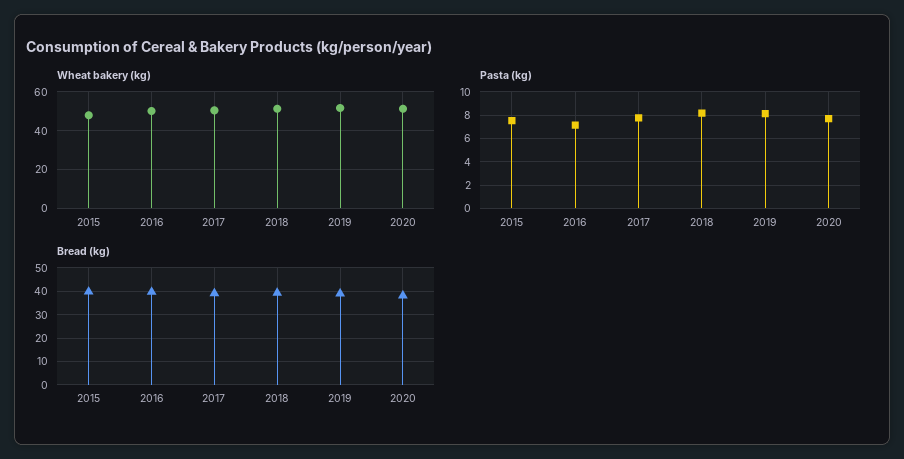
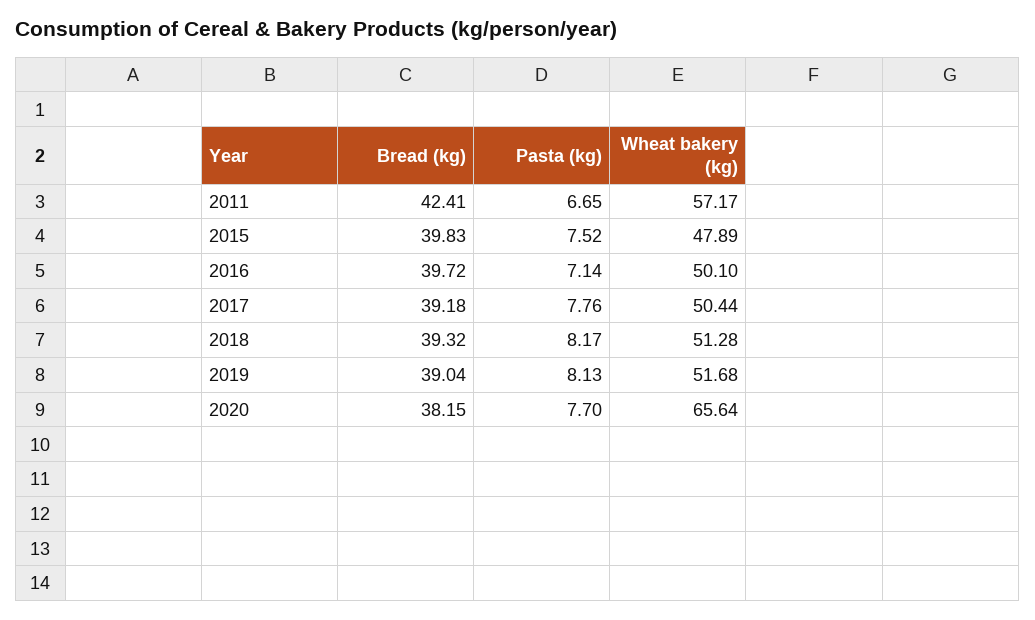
Wheat bakery (kg), 2020: 50 -> 65.64
Bread (kg), 2011: none -> 42.41
Pasta (kg), 2011: none -> 6.65
Wheat bakery (kg), 2011: none -> 57.17

